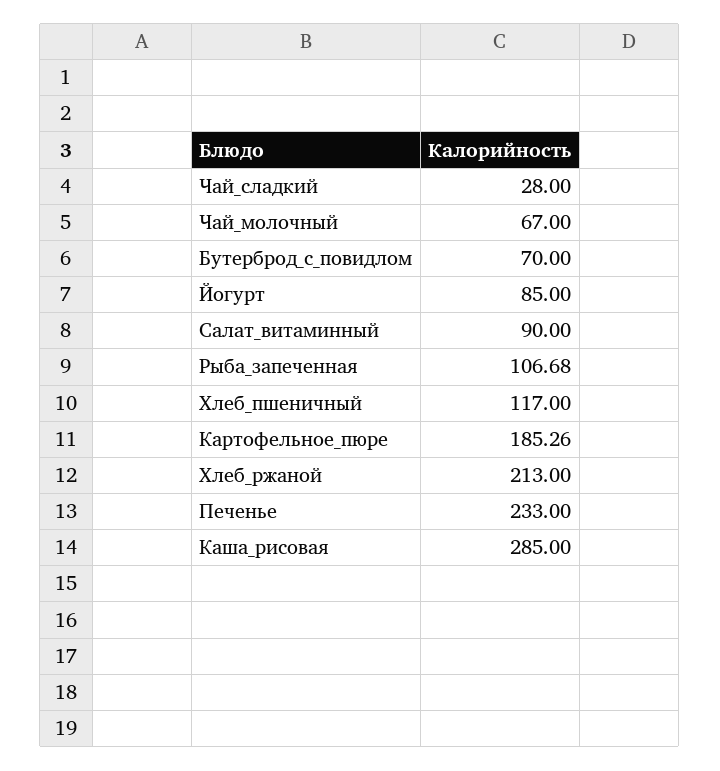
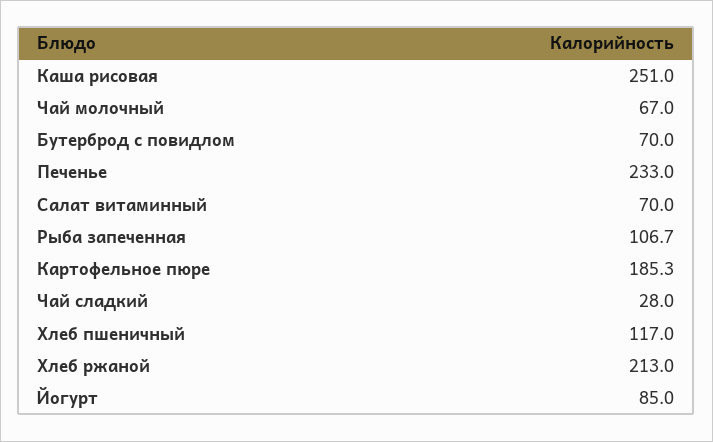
Салат_витаминный: 90 -> 70
Каша_рисовая: 285 -> 251

